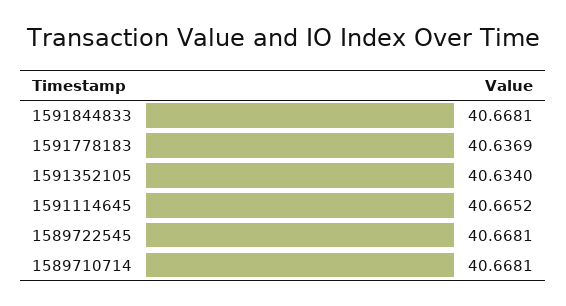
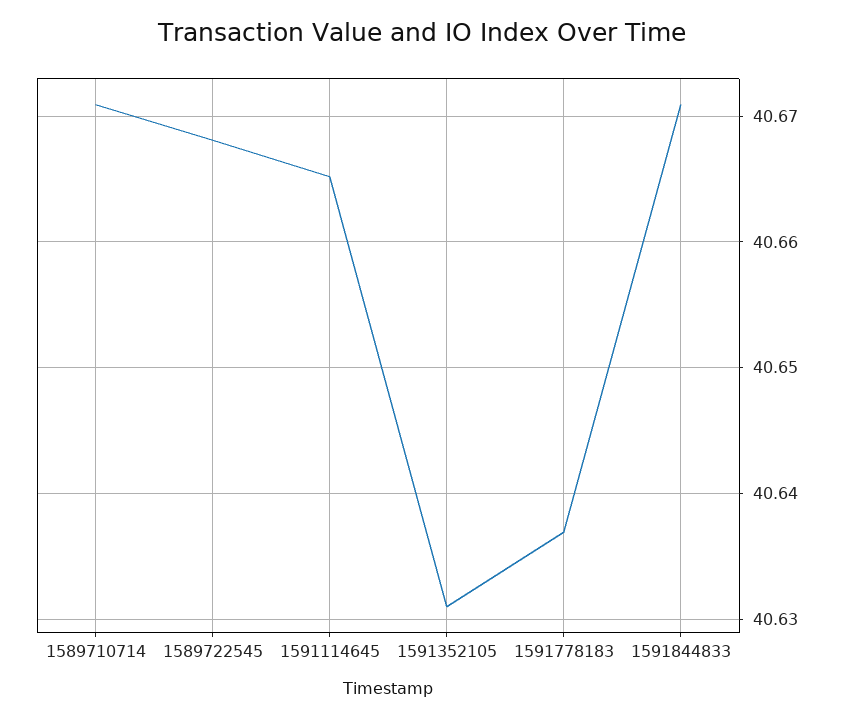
1591844833: 40.6681 -> 40.671
1591352105: 40.634 -> 40.631
1589710714: 40.6681 -> 40.671

